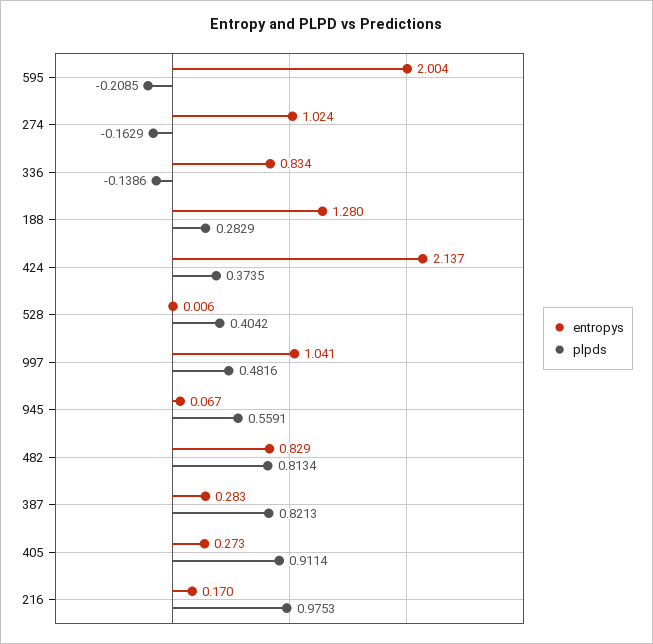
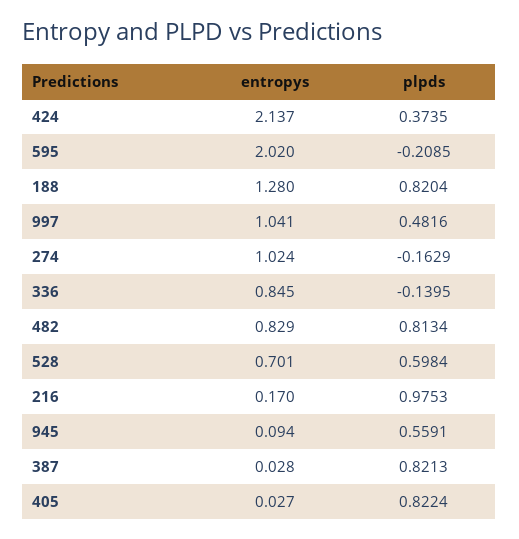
entropys, 595: 2.004 -> 2.02
entropys, 336: 0.834 -> 0.845
plpds, 336: -0.1386 -> -0.1395
plpds, 188: 0.2829 -> 0.8204
entropys, 528: 0.006 -> 0.701
plpds, 528: 0.4042 -> 0.5984
entropys, 945: 0.067 -> 0.094
entropys, 387: 0.283 -> 0.028
entropys, 405: 0.273 -> 0.027
plpds, 405: 0.9114 -> 0.8224

